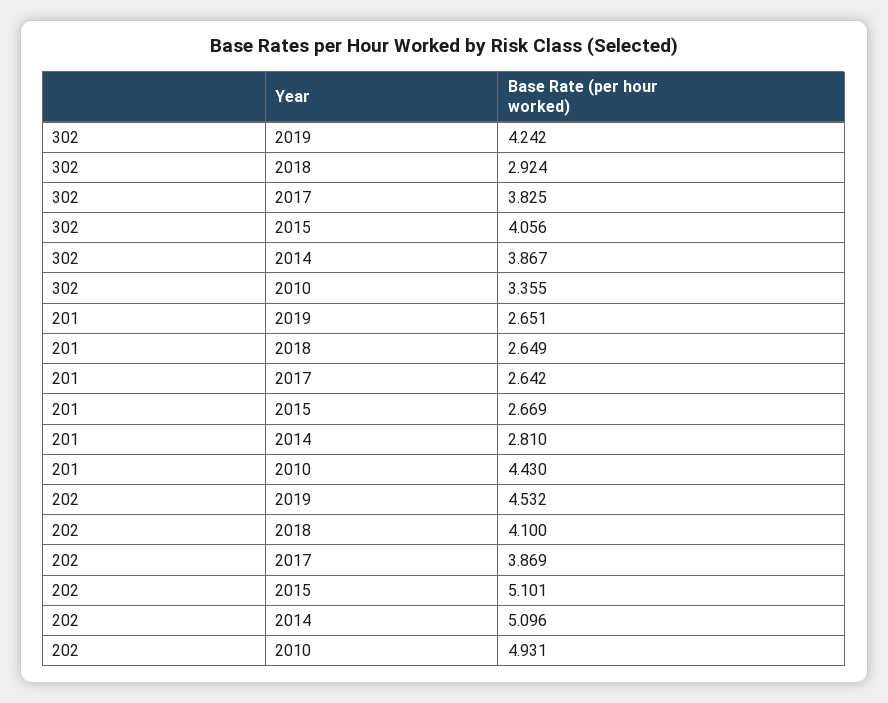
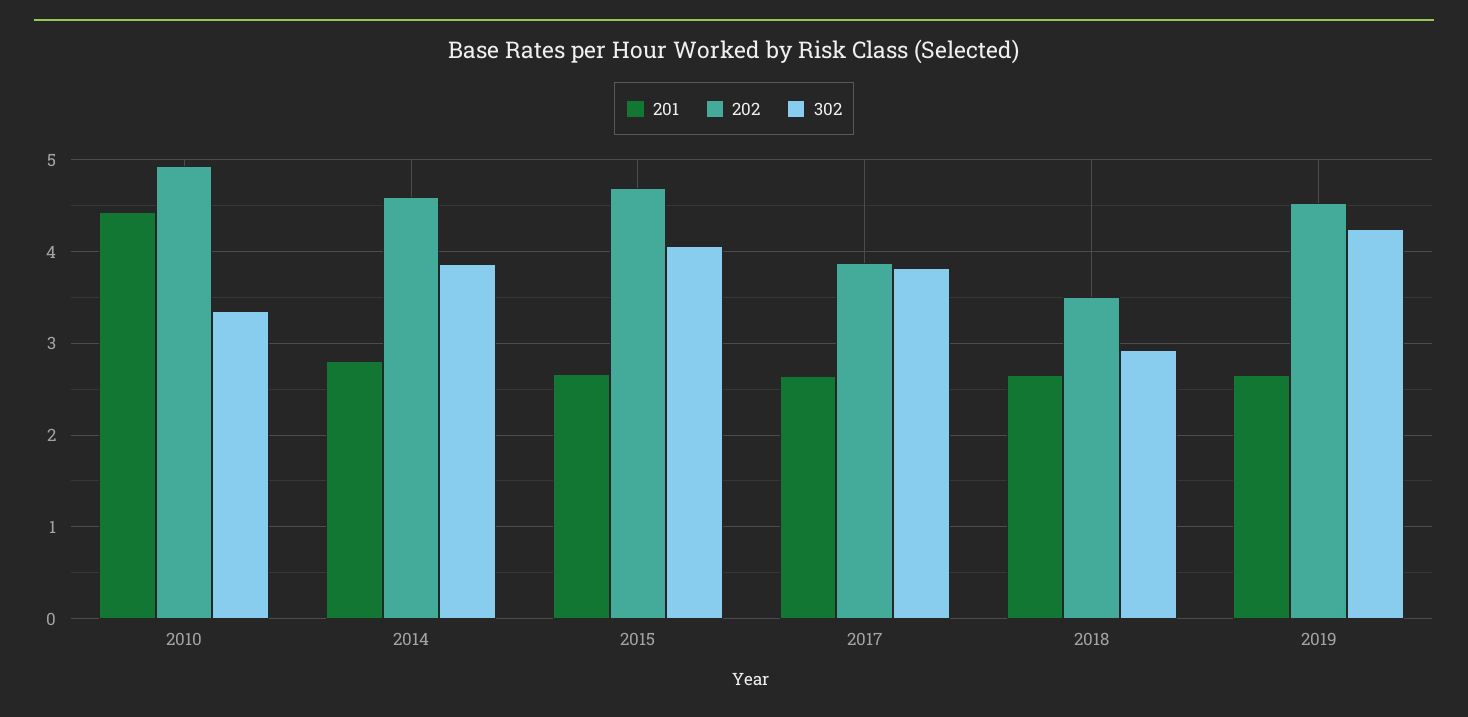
202, 2018: 4.1 -> 3.5
202, 2015: 5.101 -> 4.7
202, 2014: 5.096 -> 4.6

